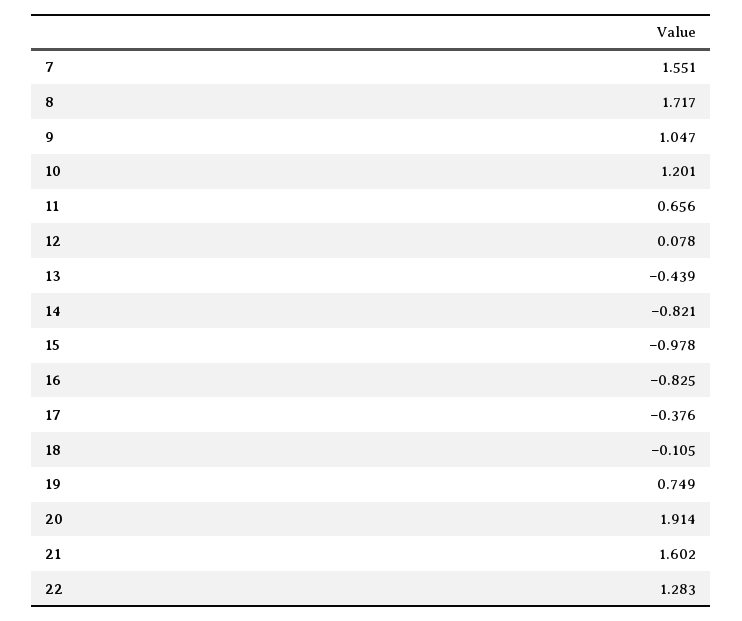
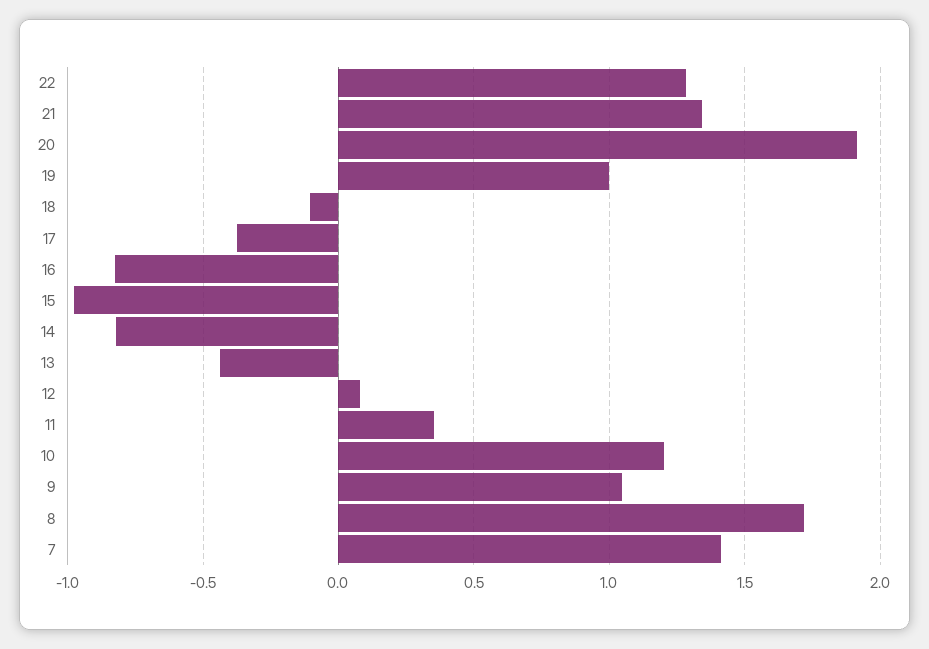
7: 1.551 -> 1.4
11: 0.656 -> 0.35
19: 0.749 -> 1
21: 1.602 -> 1.35

